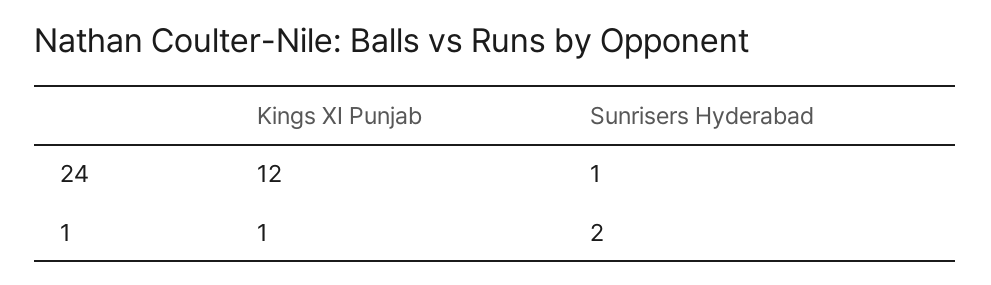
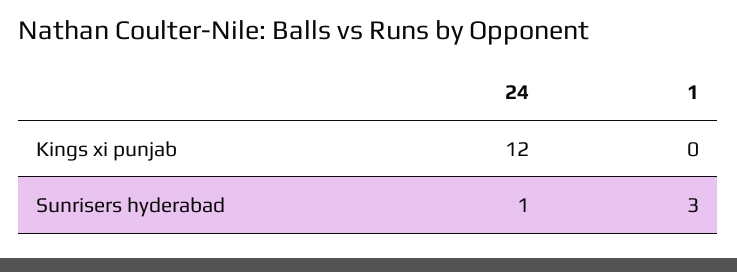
Kings XI Punjab, 1: 1 -> 0
Sunrisers Hyderabad, 1: 2 -> 3

